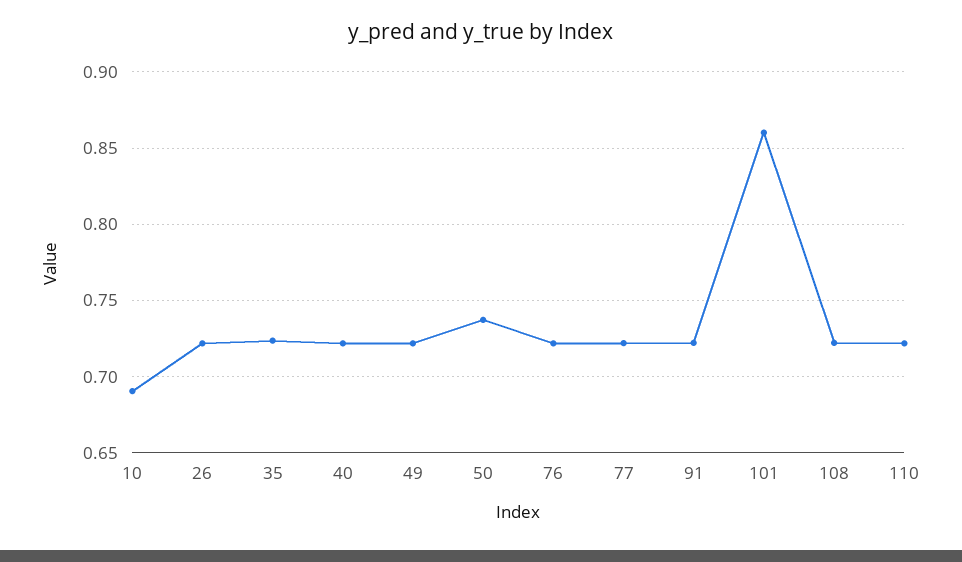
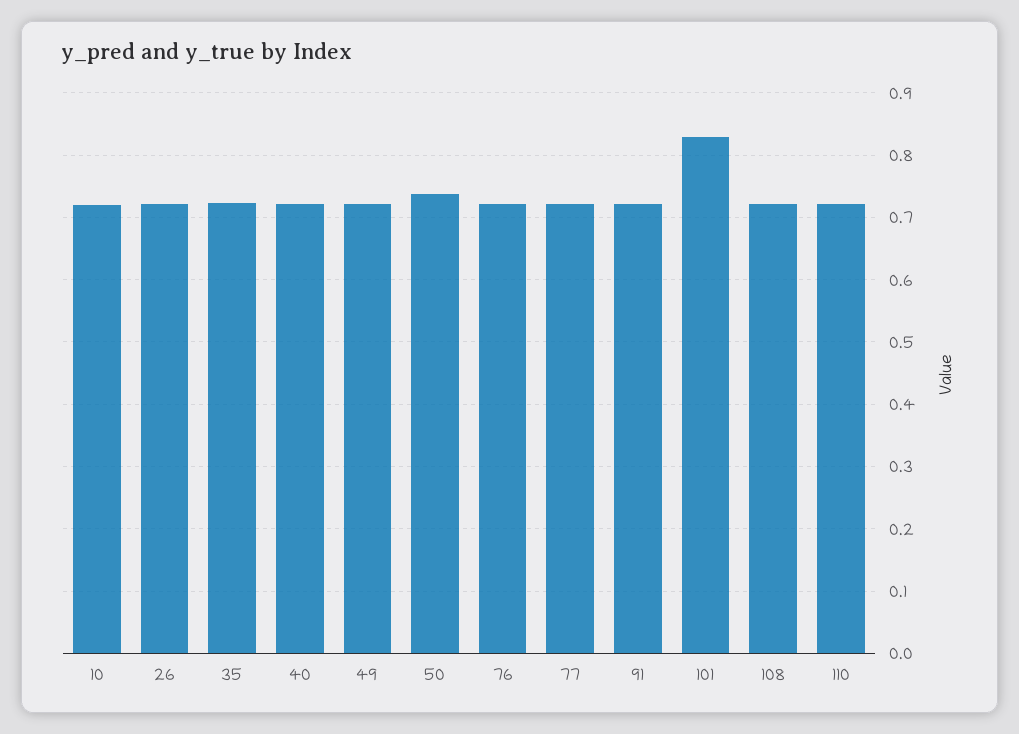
10: 0.69 -> 0.72
101: 0.86 -> 0.83

